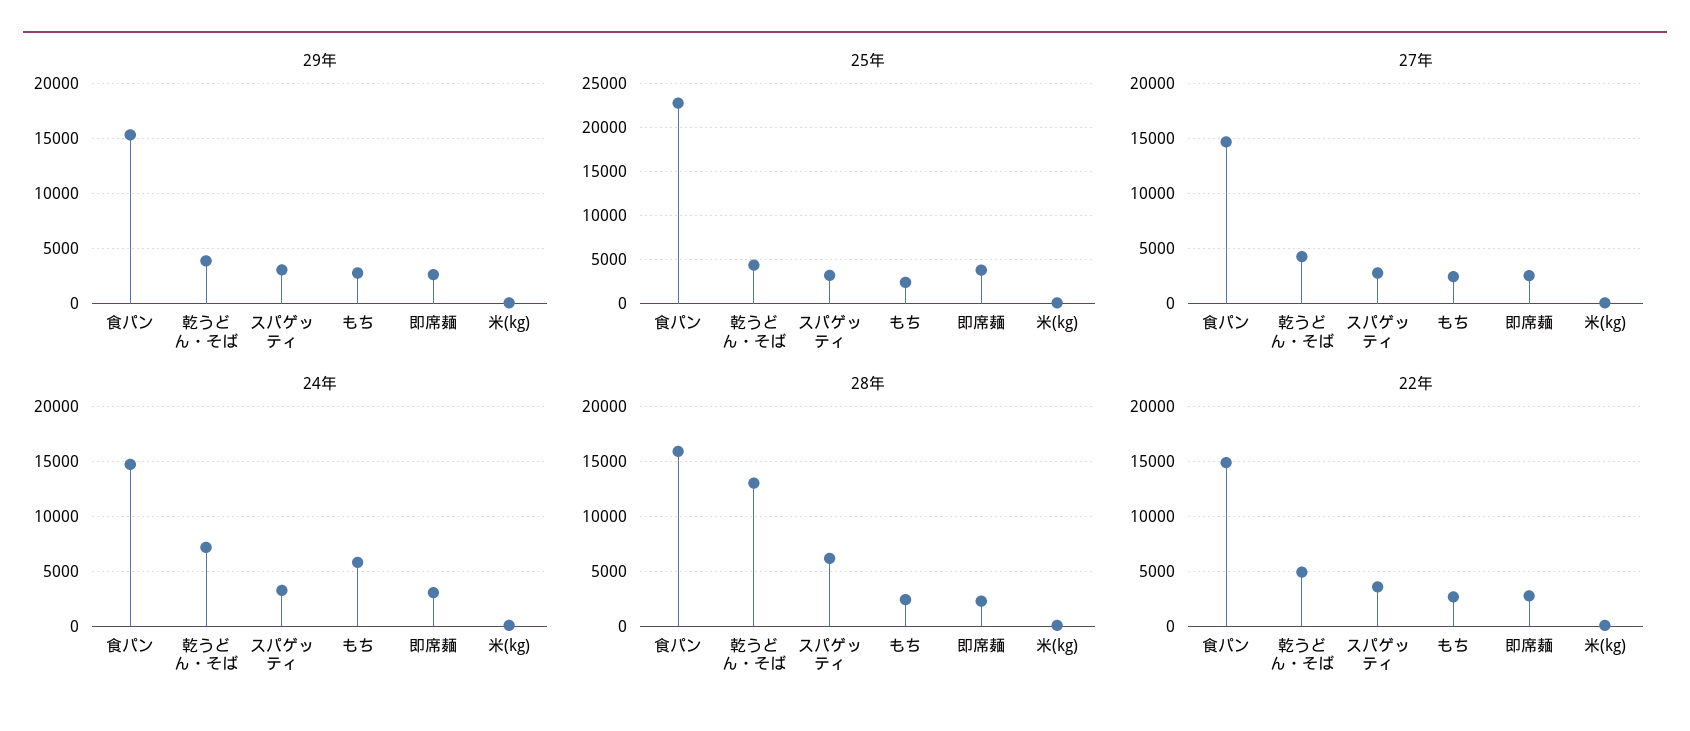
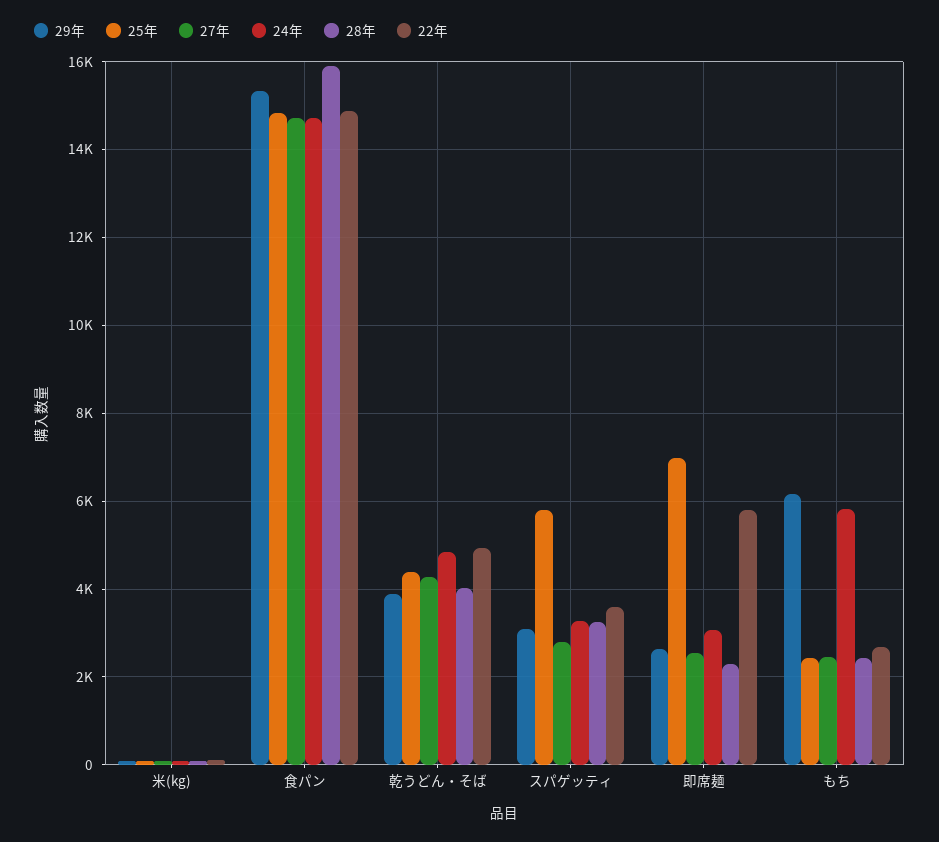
29年, もち: 3000 -> 6200
25年, 食パン: 23000 -> 14800
25年, スパゲッティ: 3000 -> 5800
25年, 即席麺: 4000 -> 7000
24年, 乾うどん・そば: 7000 -> 4800
28年, 乾うどん・そば: 13000 -> 4000
28年, スパゲッティ: 6000 -> 3200
22年, 即席麺: 3000 -> 5800

